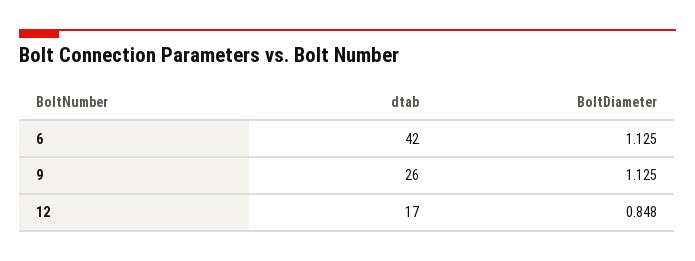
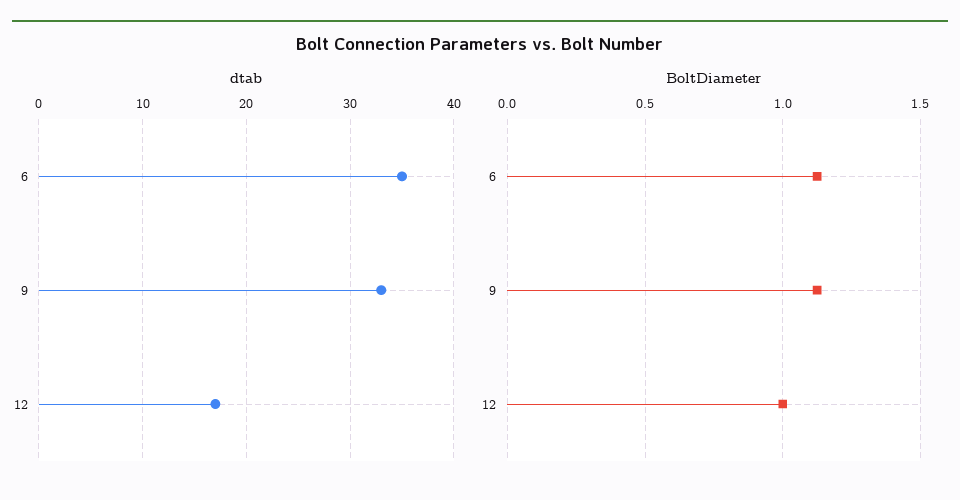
dtab, 6: 42 -> 35
dtab, 9: 26 -> 33
BoltDiameter, 12: 0.848 -> 1

